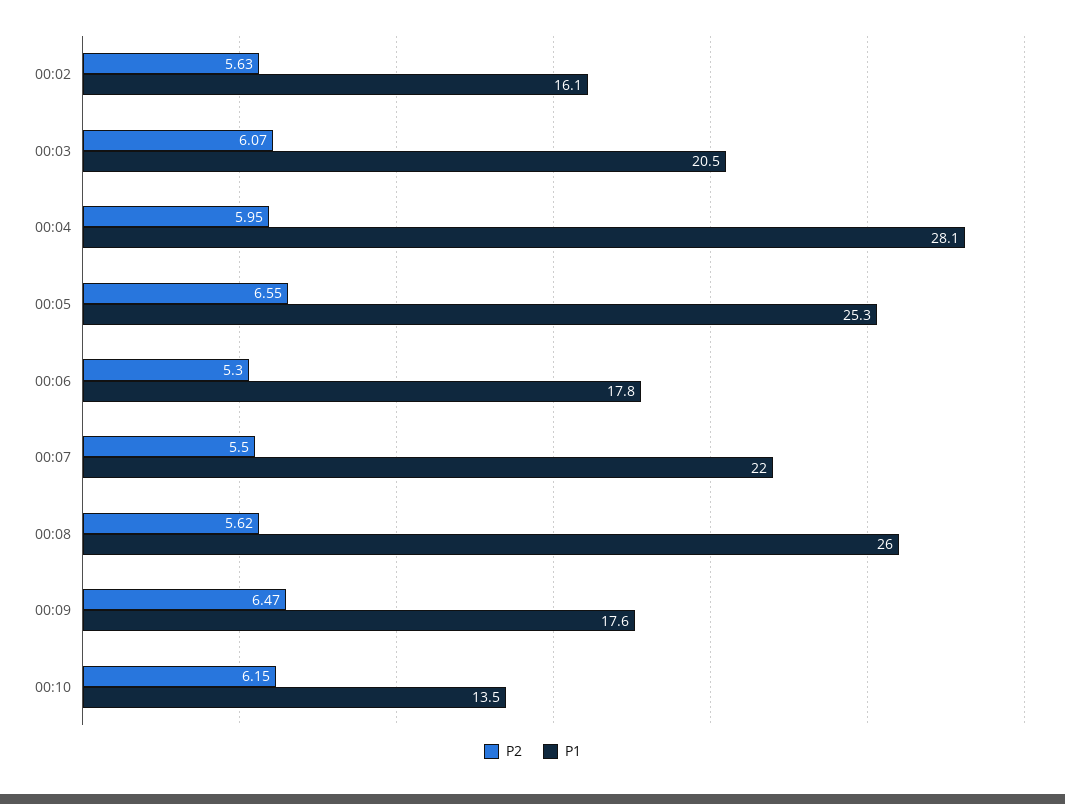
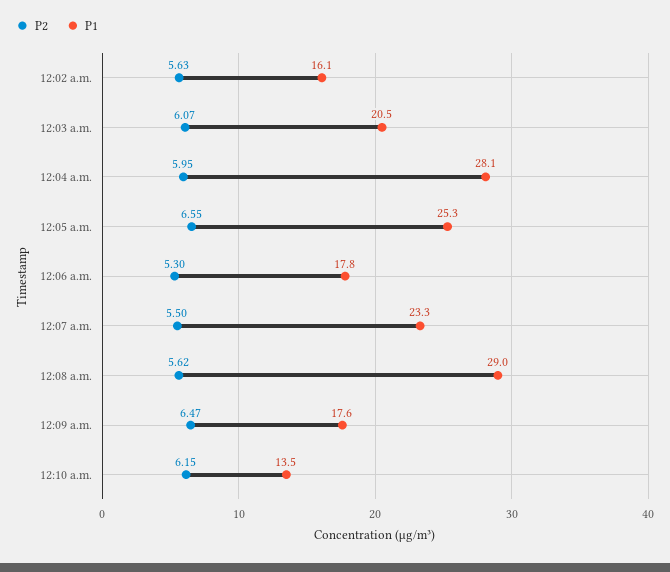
P1, 00:07: 22 -> 23.3
P1, 00:08: 26 -> 29

